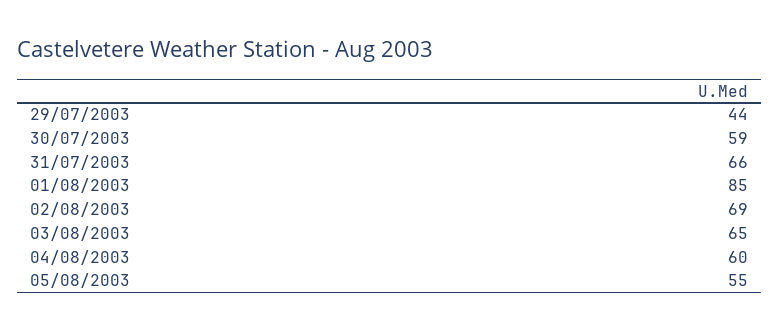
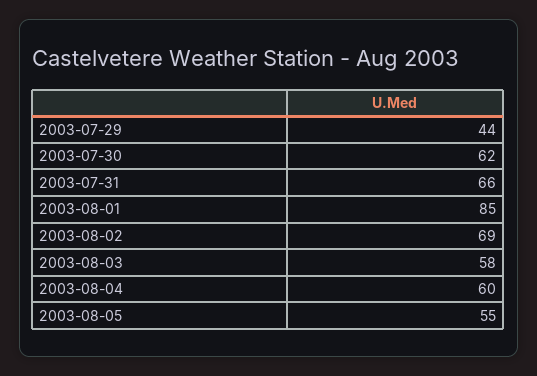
30/07/2003: 59 -> 62
03/08/2003: 65 -> 58

